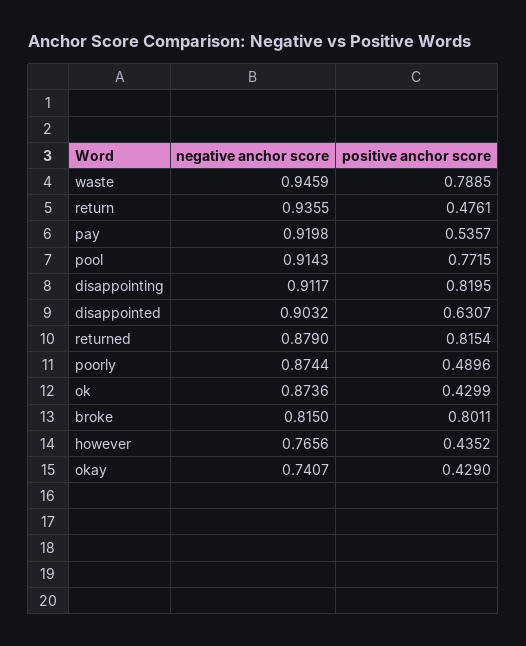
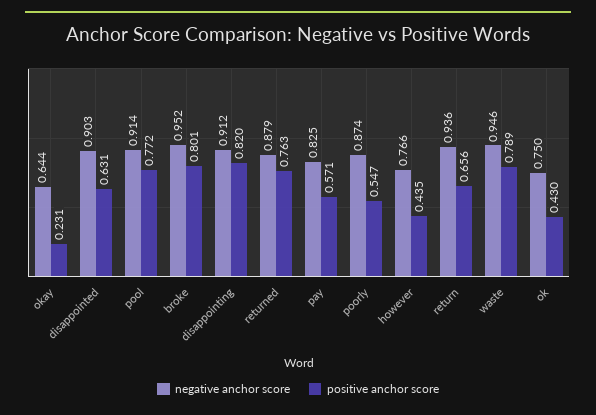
positive anchor score, return: 0.4761 -> 0.656
negative anchor score, pay: 0.9198 -> 0.825
positive anchor score, pay: 0.5357 -> 0.571
positive anchor score, returned: 0.8154 -> 0.763
positive anchor score, poorly: 0.4896 -> 0.547
negative anchor score, ok: 0.8736 -> 0.75
negative anchor score, broke: 0.815 -> 0.952
negative anchor score, okay: 0.7407 -> 0.644
positive anchor score, okay: 0.429 -> 0.231

